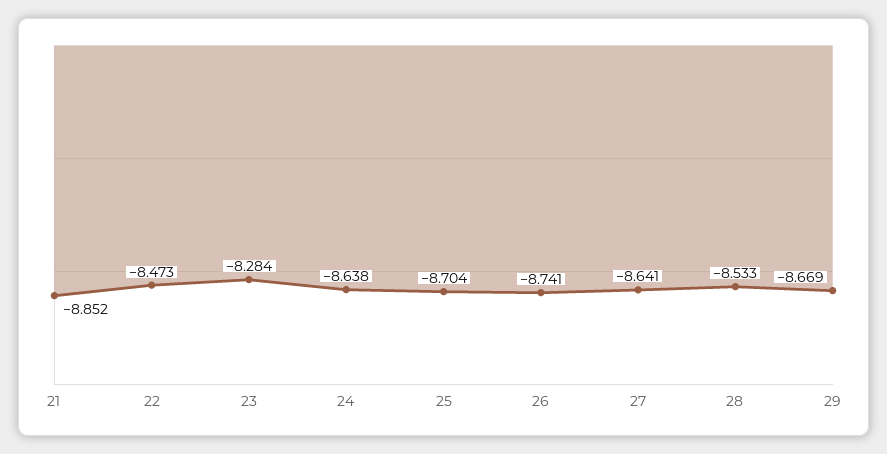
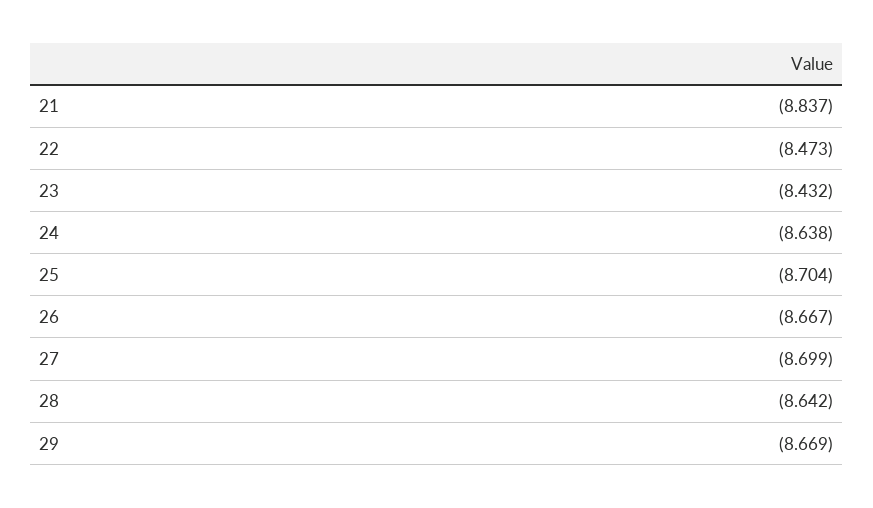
21: -8.852 -> -8.837
23: -8.284 -> -8.432
26: -8.741 -> -8.667
27: -8.641 -> -8.699
28: -8.533 -> -8.642

